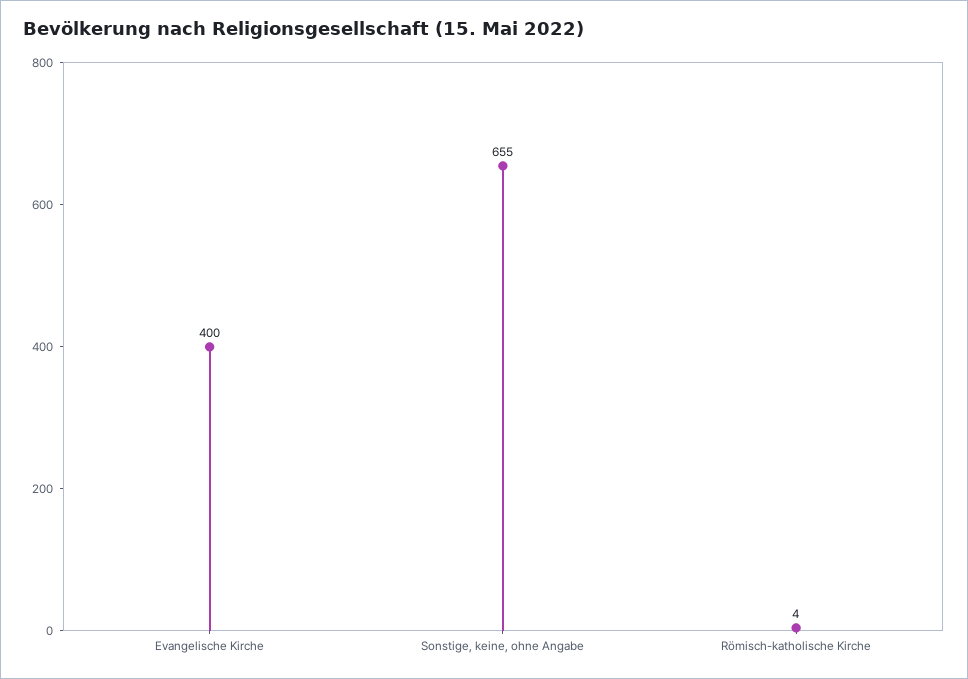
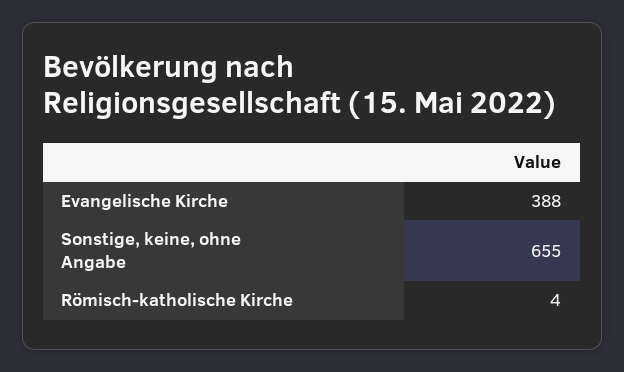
Evangelische Kirche: 400 -> 388

